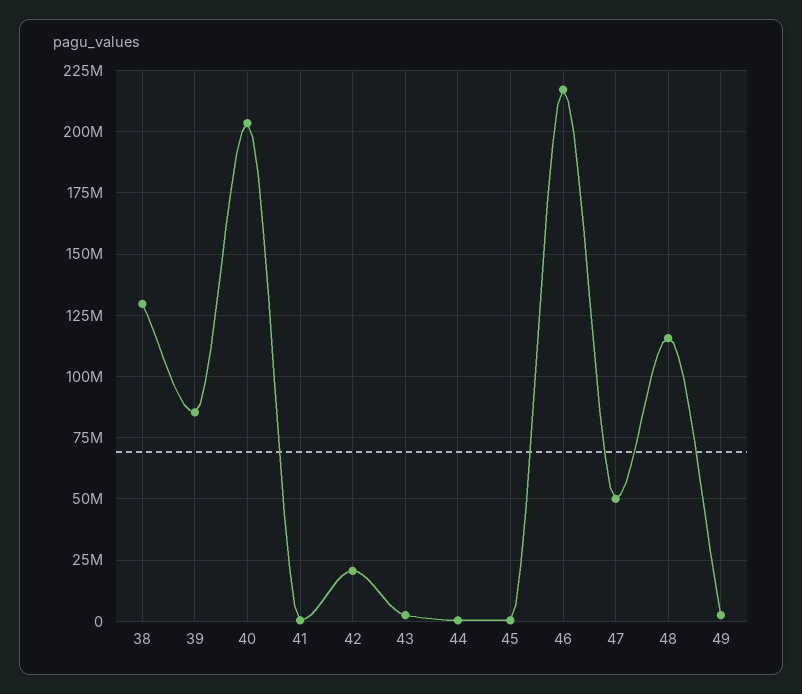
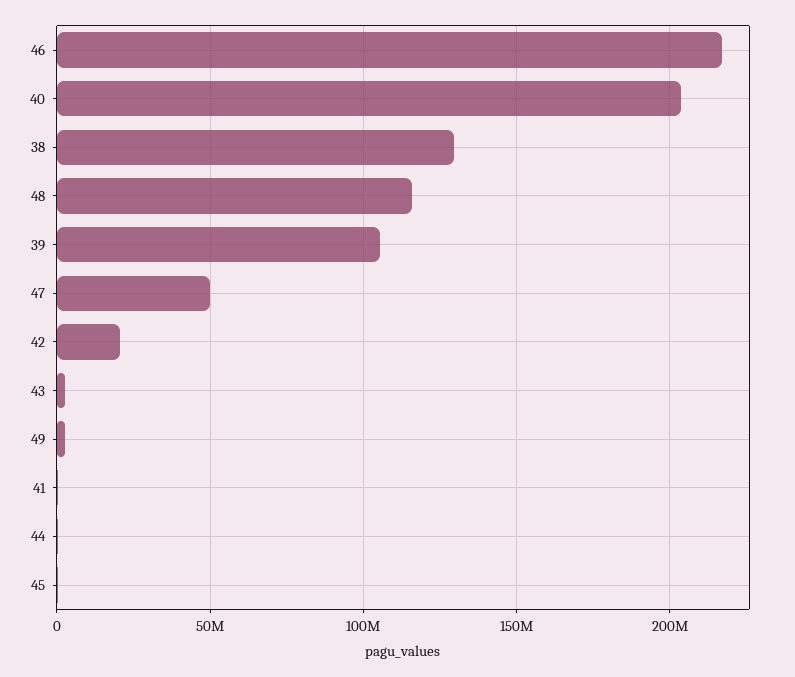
39: 85000000 -> 105000000

